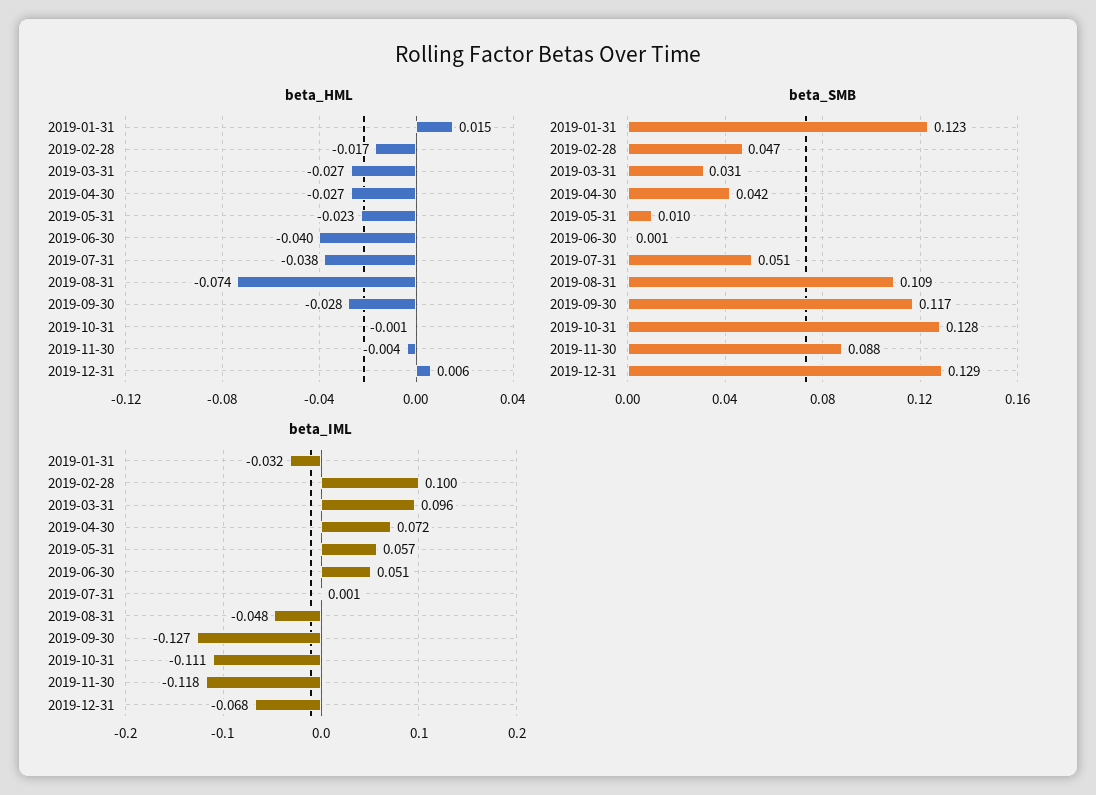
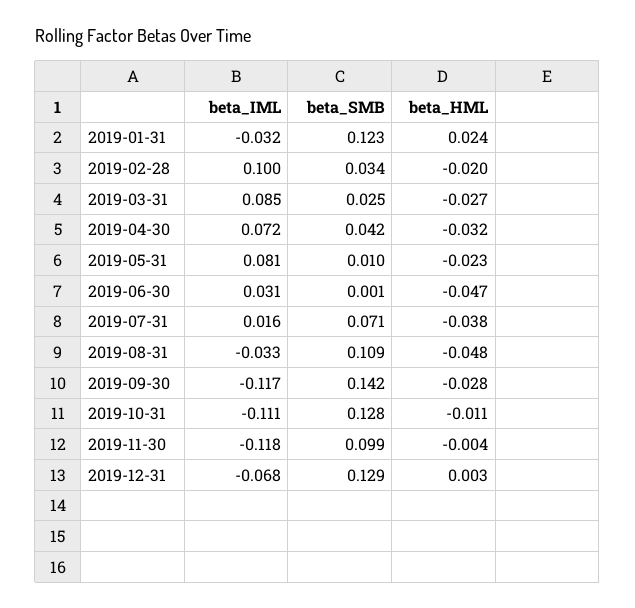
beta_HML, 2019-01-31: 0.015 -> 0.024
beta_HML, 2019-02-28: -0.017 -> -0.02
beta_HML, 2019-04-30: -0.027 -> -0.032
beta_HML, 2019-06-30: -0.04 -> -0.047
beta_HML, 2019-08-31: -0.074 -> -0.048
beta_HML, 2019-10-31: -0.001 -> -0.011
beta_HML, 2019-12-31: 0.006 -> 0.003
beta_SMB, 2019-02-28: 0.047 -> 0.034
beta_SMB, 2019-03-31: 0.031 -> 0.025
beta_SMB, 2019-07-31: 0.051 -> 0.071
beta_SMB, 2019-09-30: 0.117 -> 0.142
beta_SMB, 2019-11-30: 0.088 -> 0.099
beta_IML, 2019-03-31: 0.096 -> 0.085
beta_IML, 2019-05-31: 0.057 -> 0.081
beta_IML, 2019-06-30: 0.051 -> 0.031
beta_IML, 2019-07-31: 0.001 -> 0.016
beta_IML, 2019-08-31: -0.048 -> -0.033
beta_IML, 2019-09-30: -0.127 -> -0.117

